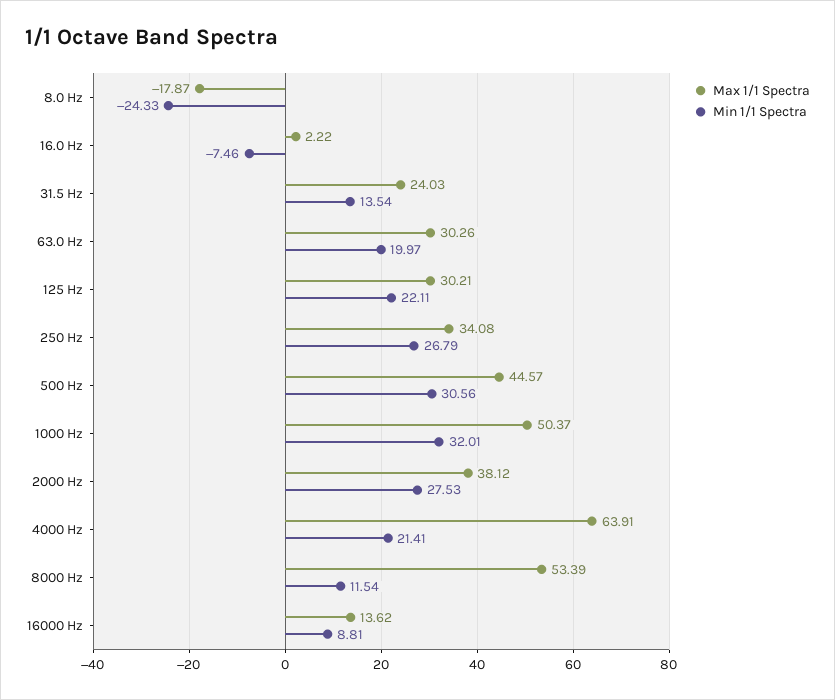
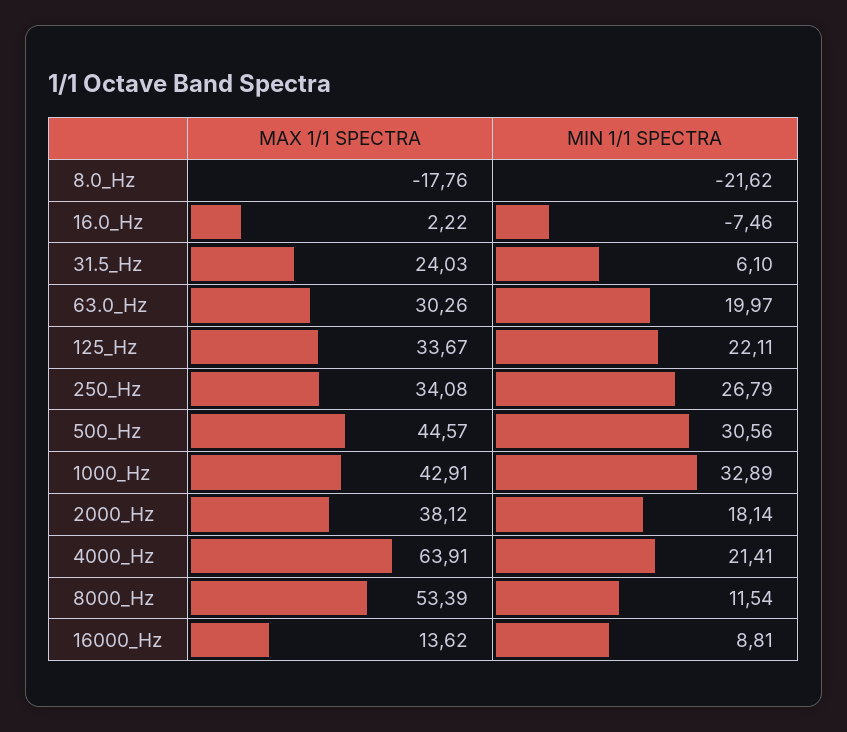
Max 1/1 Spectra, 8.0 Hz: -17.87 -> -17.76
Min 1/1 Spectra, 8.0 Hz: -24.33 -> -21.62
Min 1/1 Spectra, 31.5 Hz: 13.54 -> 6.1
Max 1/1 Spectra, 125 Hz: 30.21 -> 33.67
Max 1/1 Spectra, 1000 Hz: 50.37 -> 42.91
Min 1/1 Spectra, 1000 Hz: 32.01 -> 32.89
Min 1/1 Spectra, 2000 Hz: 27.53 -> 18.14

